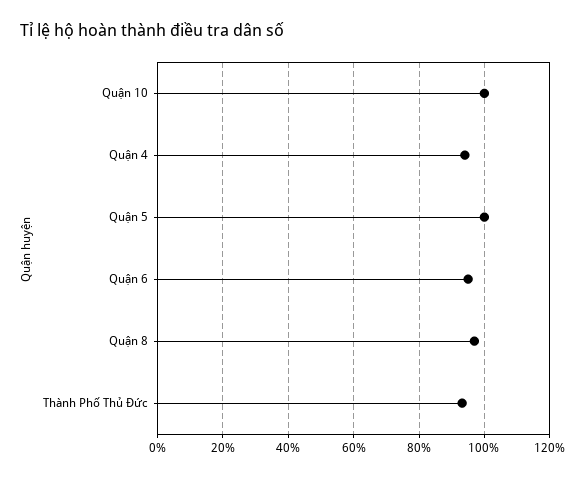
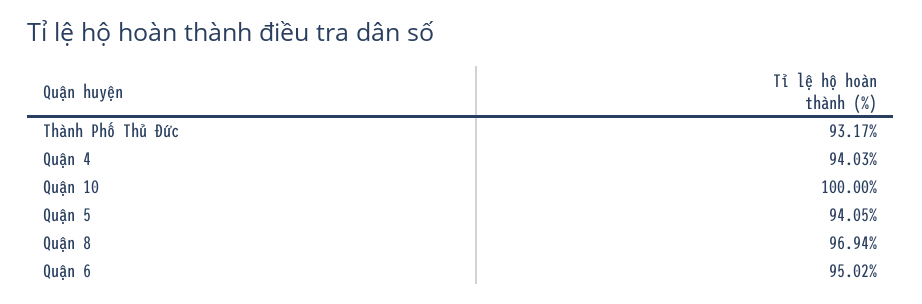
Quận 5: 100 -> 94.05

